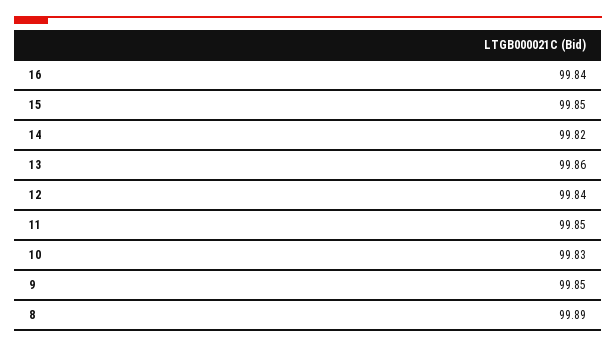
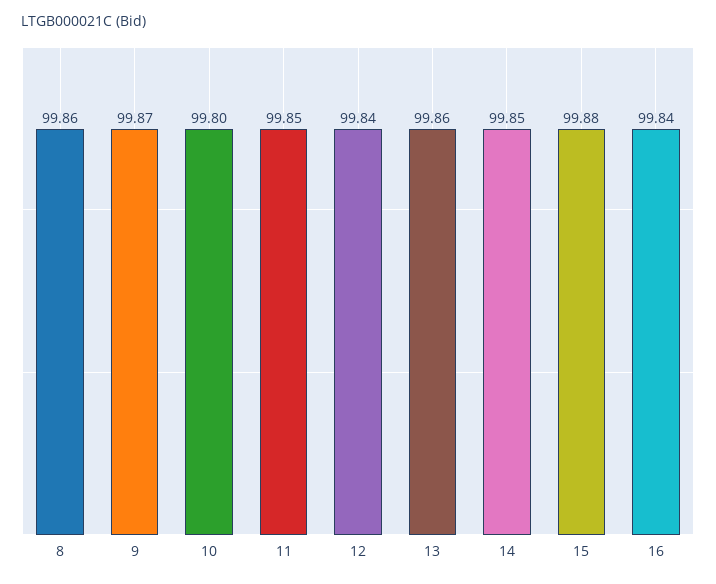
15: 99.85 -> 99.88
14: 99.82 -> 99.85
10: 99.83 -> 99.8
9: 99.85 -> 99.87
8: 99.89 -> 99.86

